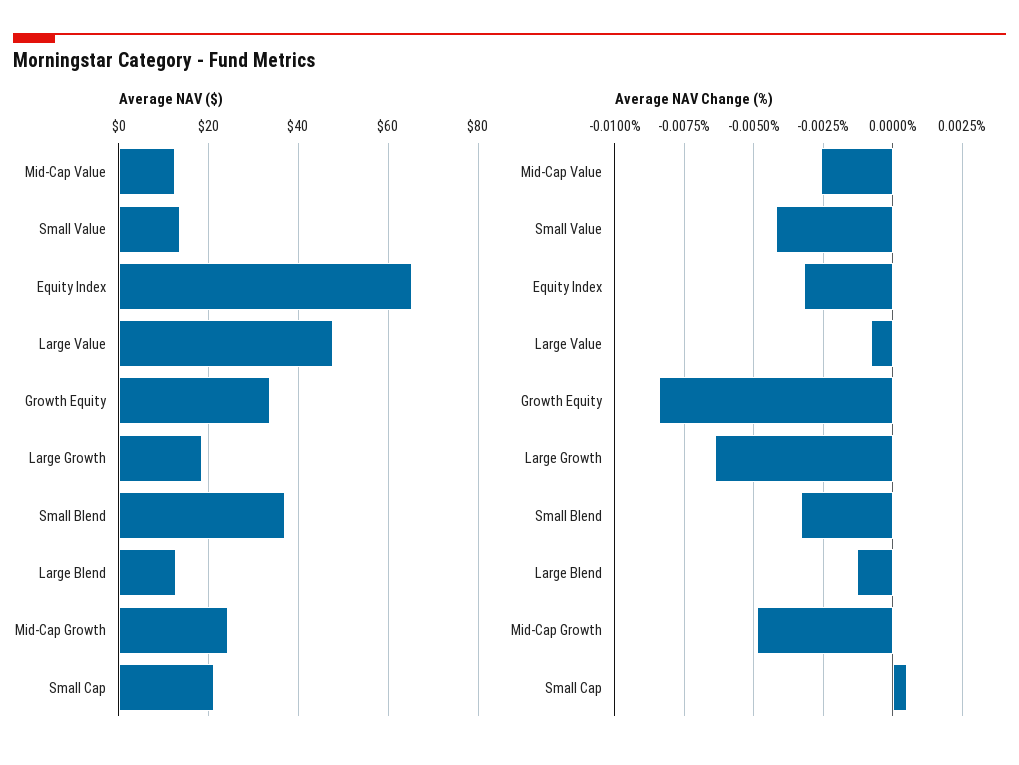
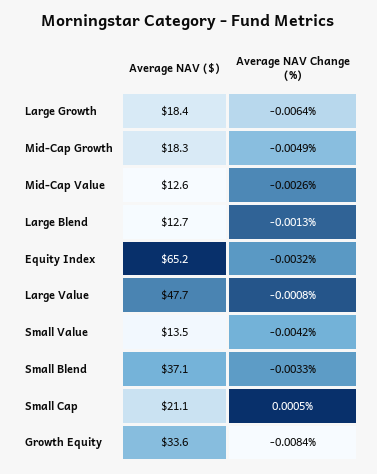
Average NAV ($), Mid-Cap Growth: 24 -> 18.3

